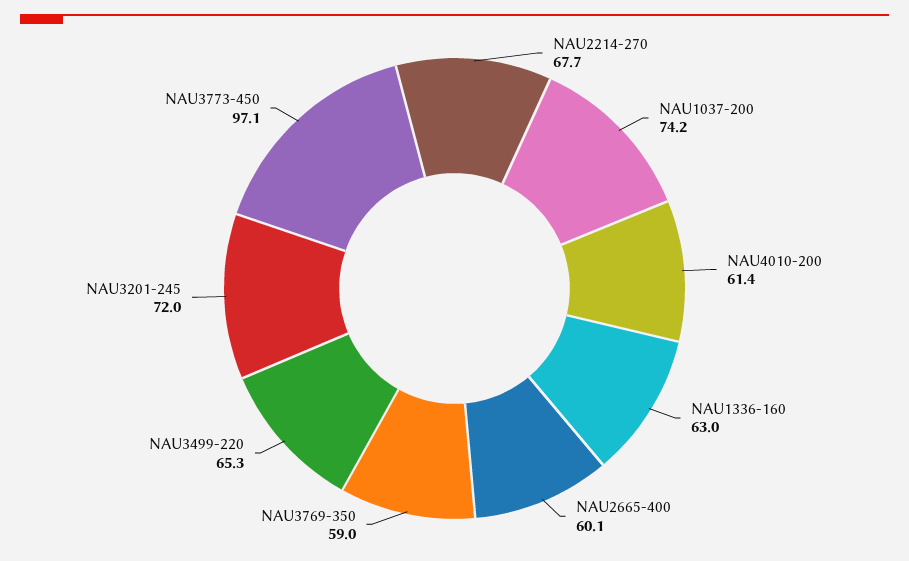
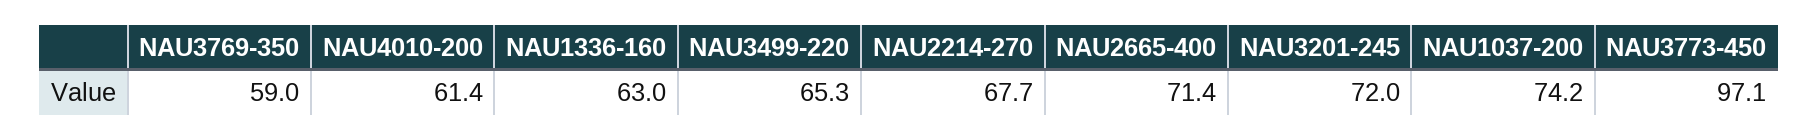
NAU2665-400: 60.1 -> 71.4

